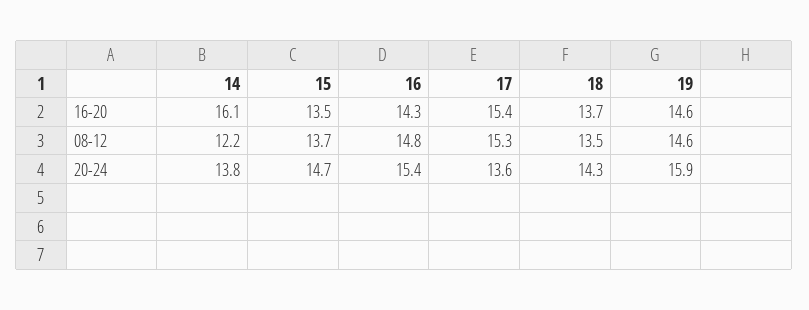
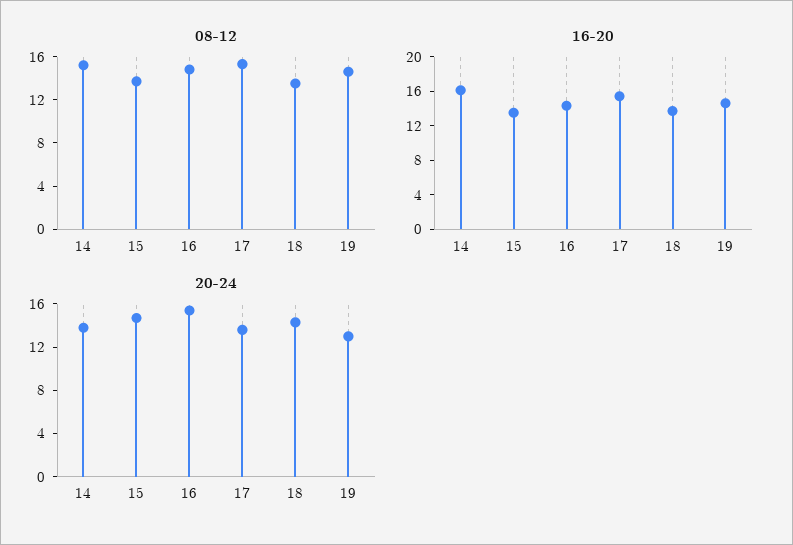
08-12, 14: 12.2 -> 15
20-24, 19: 15.9 -> 13

